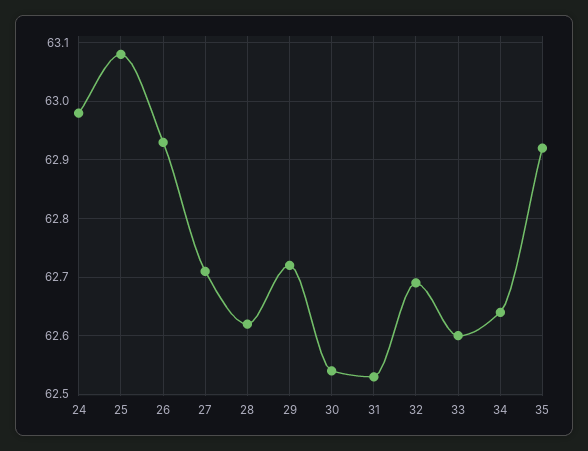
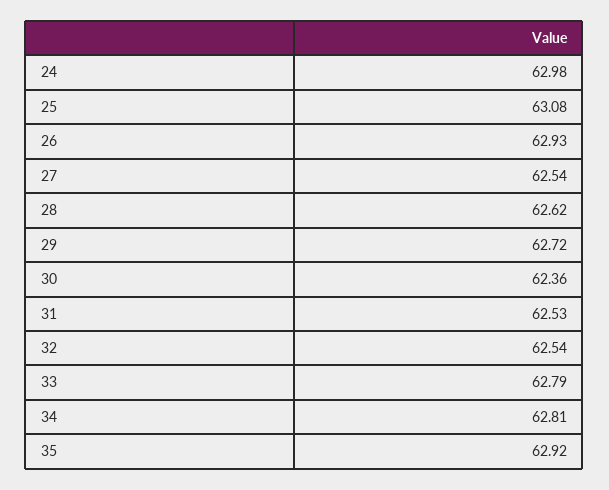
27: 62.7 -> 62.54
30: 62.55 -> 62.36
32: 62.7 -> 62.54
33: 62.6 -> 62.79
34: 62.65 -> 62.81

